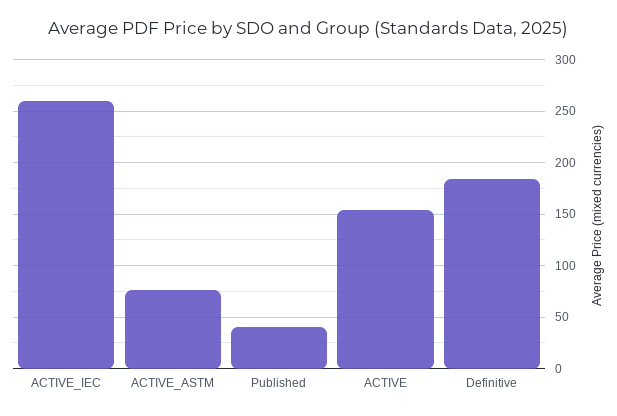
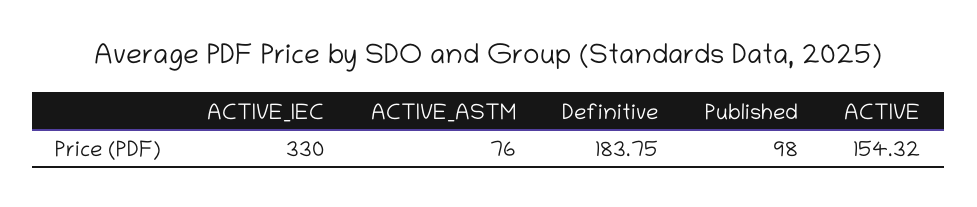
ACTIVE_IEC: 260 -> 330
Published: 40 -> 98

